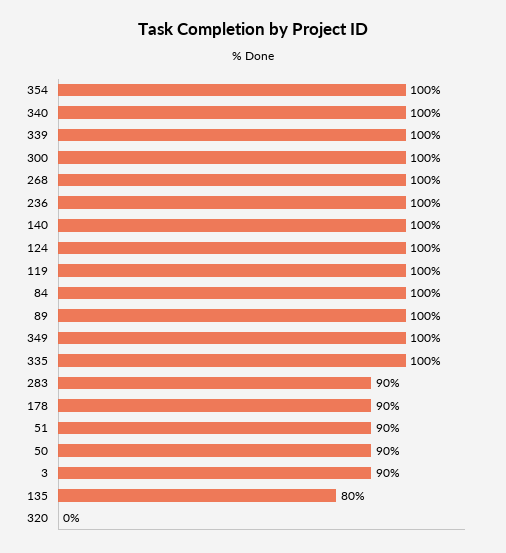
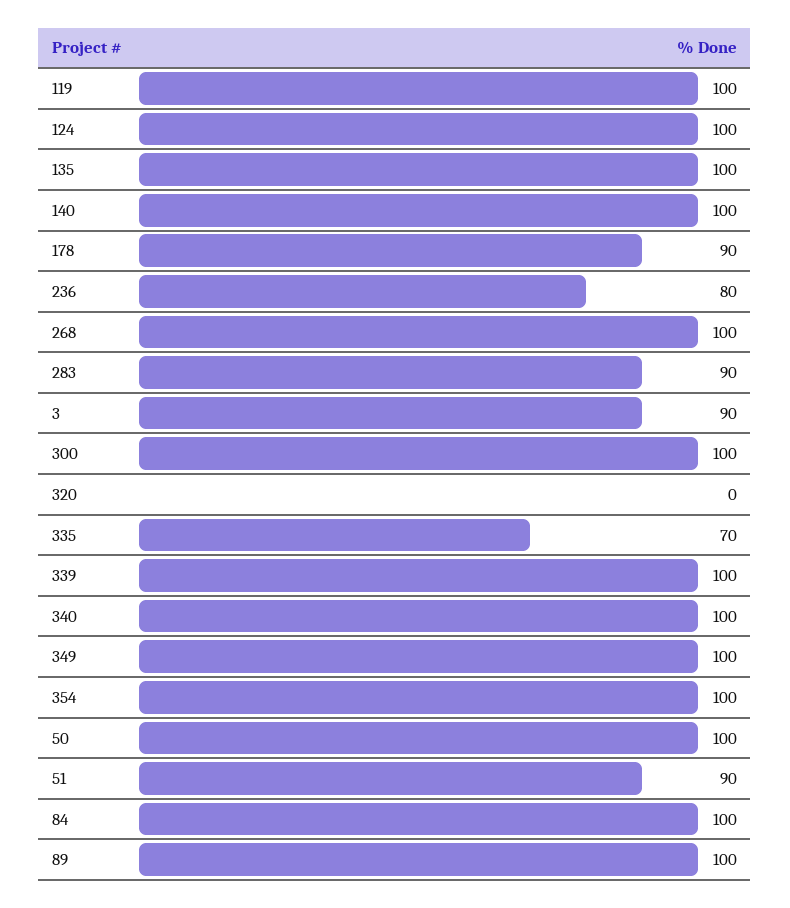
236: 100 -> 80
335: 100 -> 70
50: 90 -> 100
135: 80 -> 100

